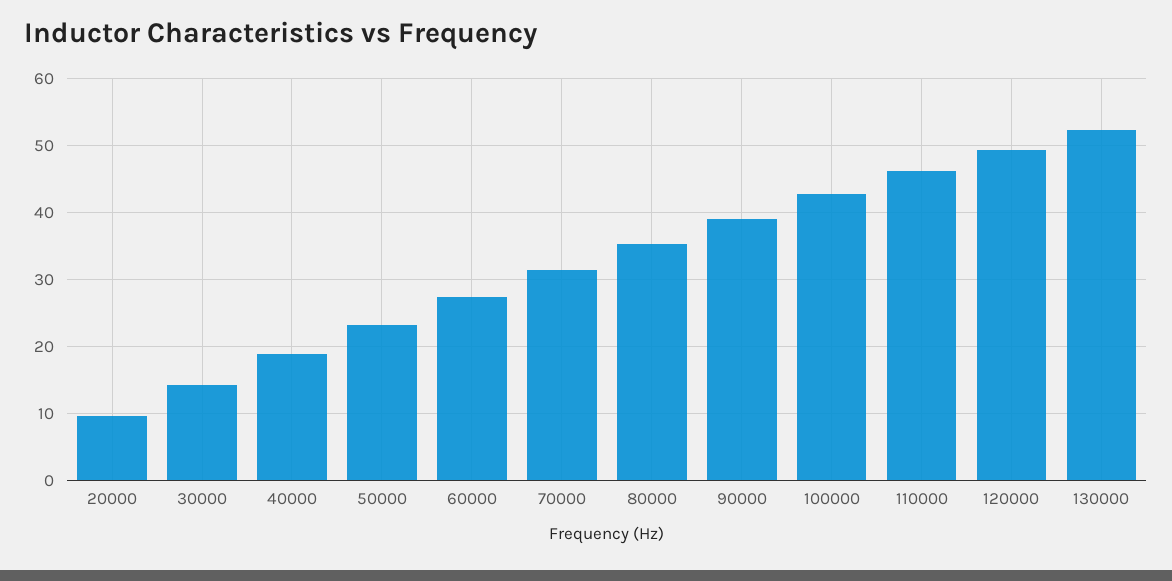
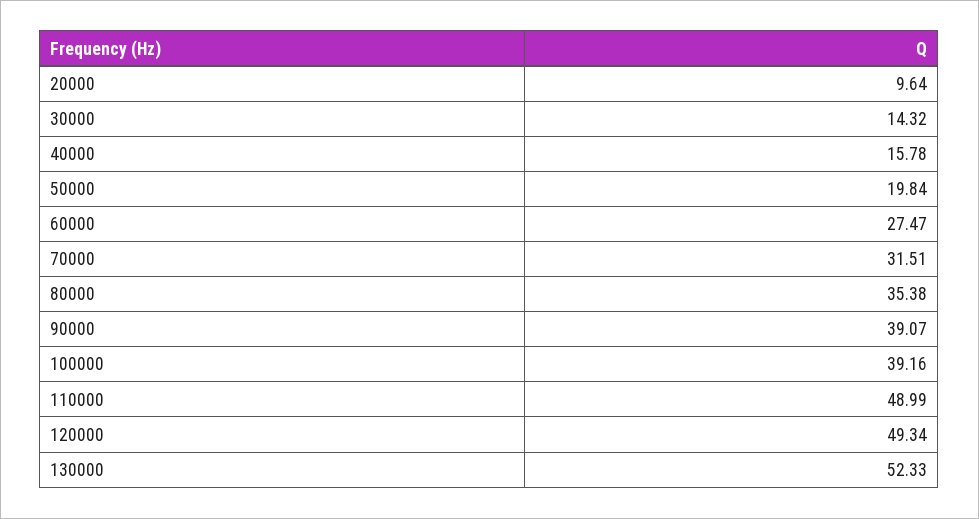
40000: 19 -> 15.78
50000: 23 -> 19.84
100000: 43 -> 39.16
110000: 46 -> 48.99

